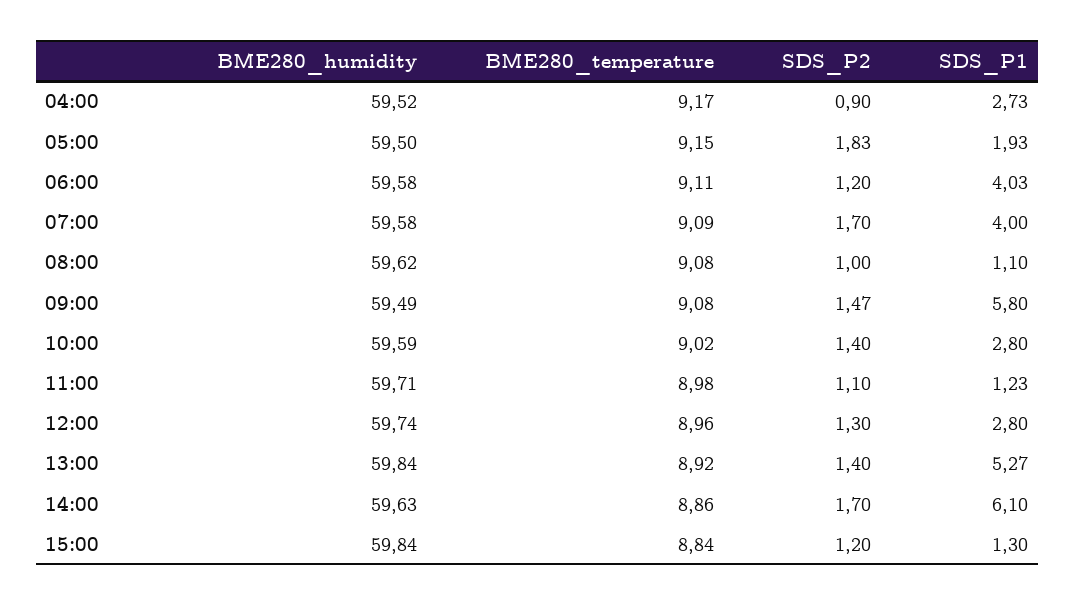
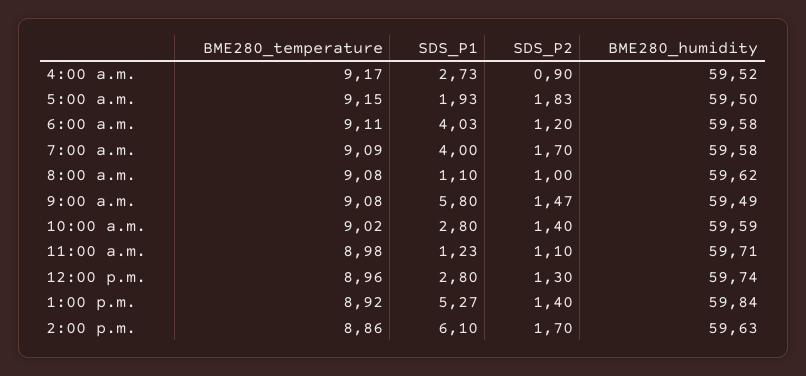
BME280_humidity, 15:00: 59.84 -> none
BME280_temperature, 15:00: 8.84 -> none
SDS_P2, 15:00: 1.2 -> none
SDS_P1, 15:00: 1.3 -> none

